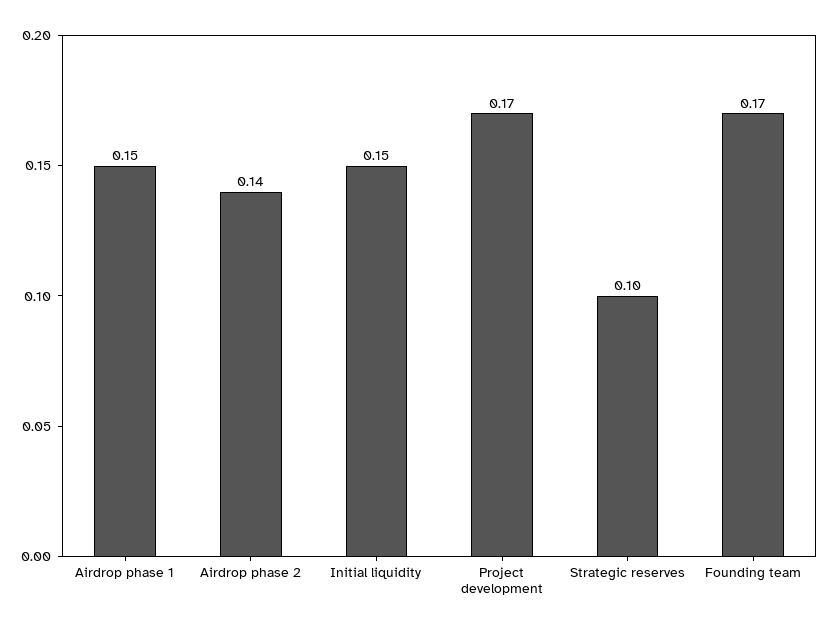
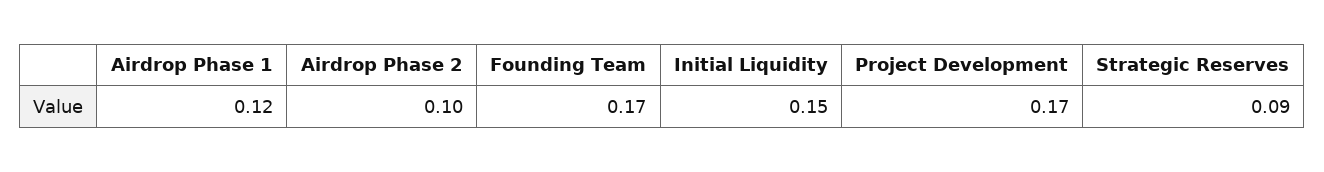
Airdrop phase 1: 0.15 -> 0.12
Airdrop phase 2: 0.14 -> 0.1
Strategic reserves: 0.1 -> 0.09

